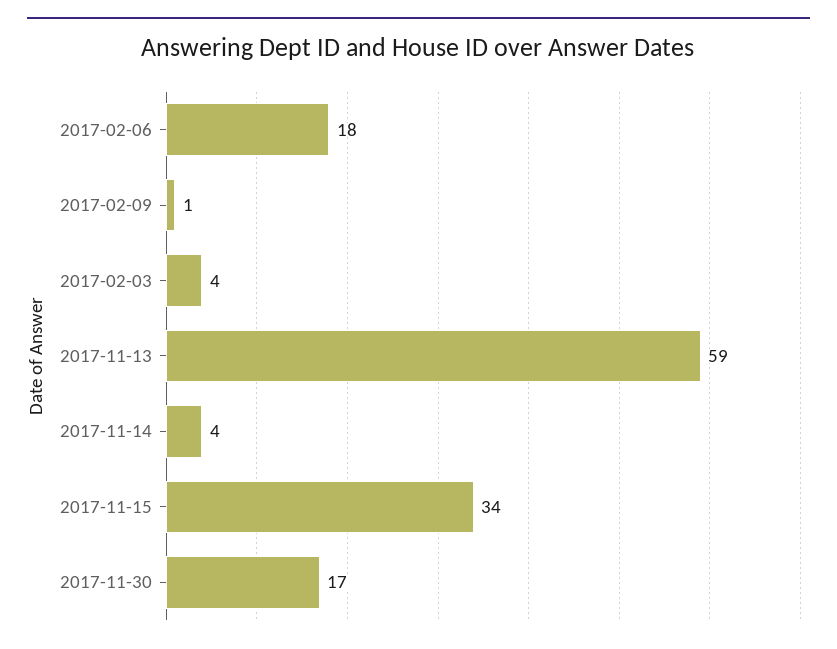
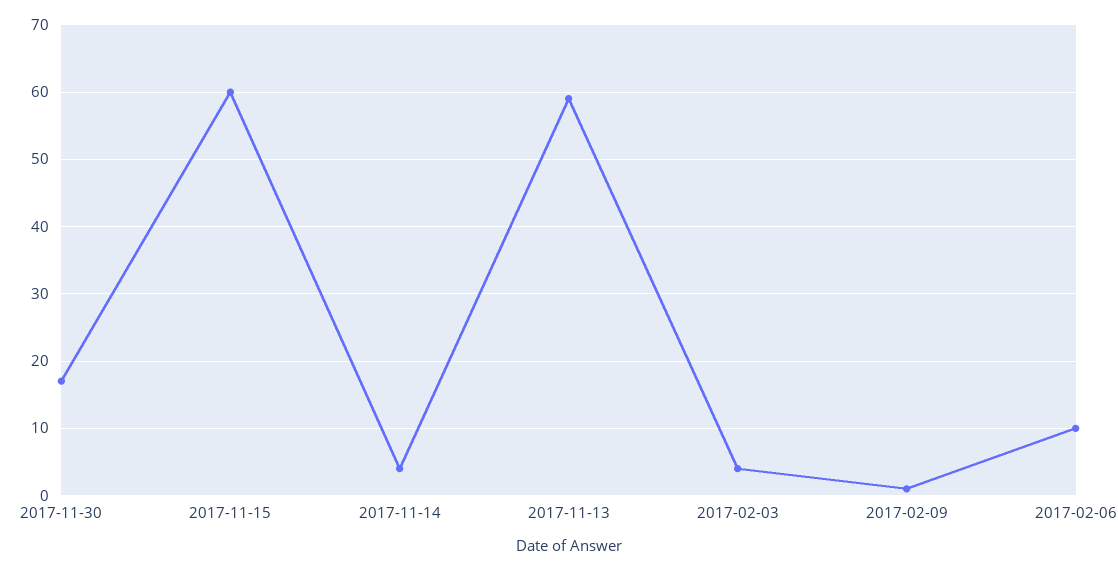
2017-02-06: 18 -> 10
2017-11-15: 34 -> 60

